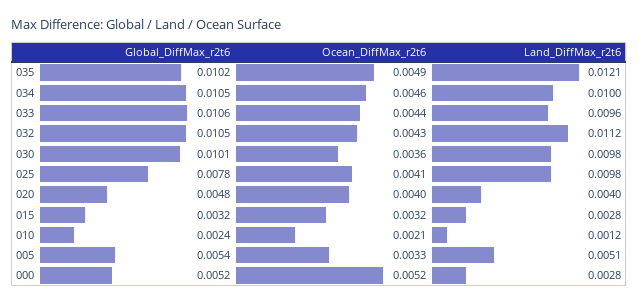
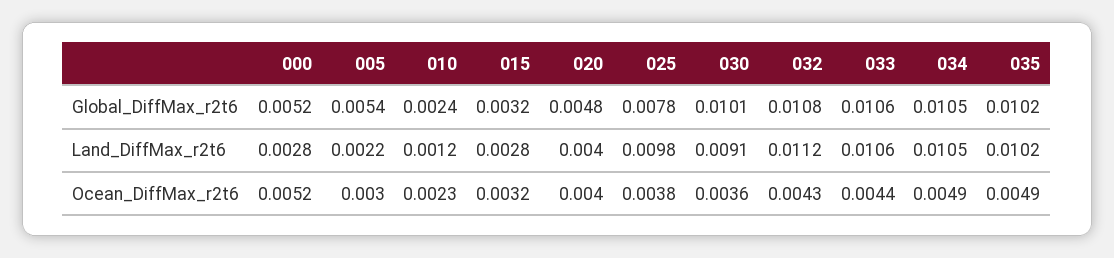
Land_DiffMax_r2t6, 035: 0.0121 -> 0.0102
Ocean_DiffMax_r2t6, 034: 0.0046 -> 0.0049
Land_DiffMax_r2t6, 034: 0.01 -> 0.0105
Land_DiffMax_r2t6, 033: 0.0096 -> 0.0106
Global_DiffMax_r2t6, 032: 0.0105 -> 0.0108
Land_DiffMax_r2t6, 030: 0.0098 -> 0.0091
Ocean_DiffMax_r2t6, 025: 0.0041 -> 0.0038
Ocean_DiffMax_r2t6, 010: 0.0021 -> 0.0023
Ocean_DiffMax_r2t6, 005: 0.0033 -> 0.003
Land_DiffMax_r2t6, 005: 0.0051 -> 0.0022

